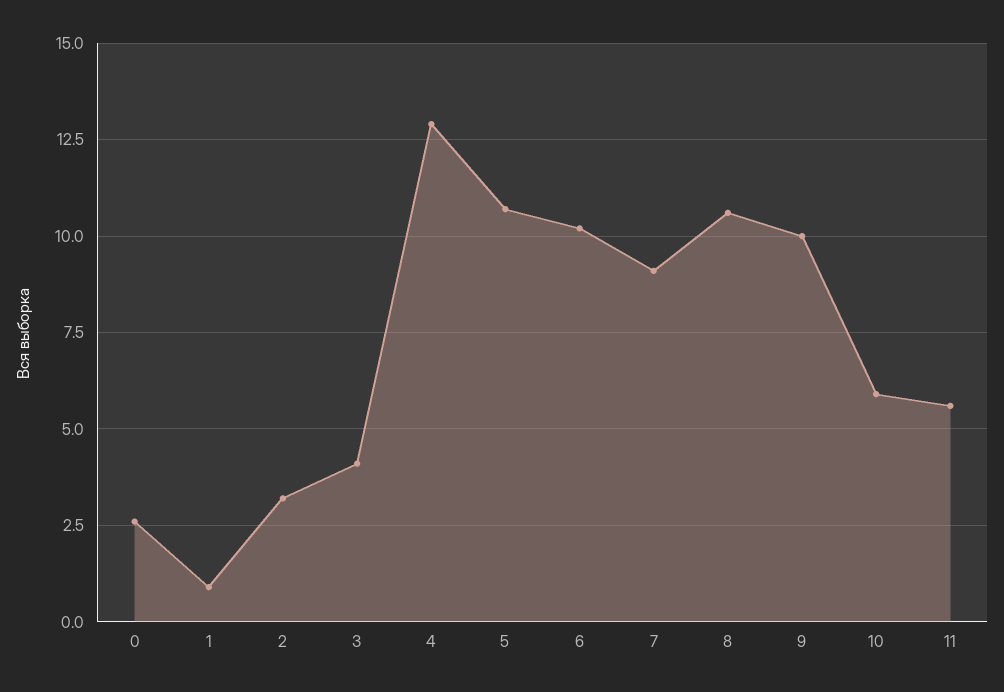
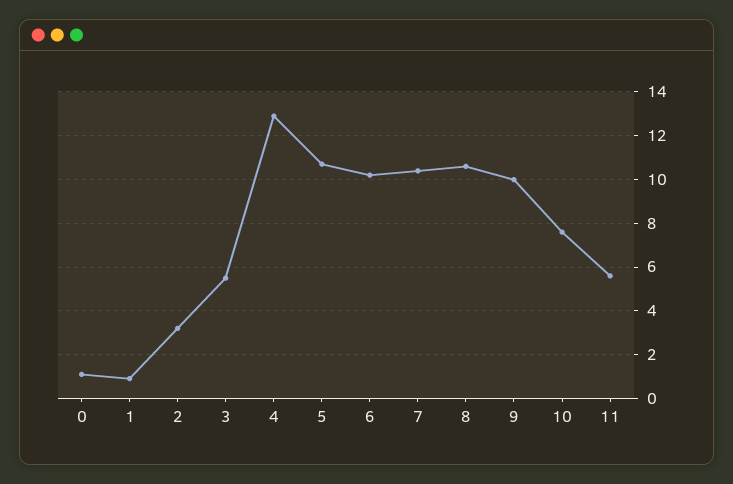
0: 2.5 -> 1
3: 4 -> 5.5
7: 9 -> 10.5
10: 6 -> 7.5

